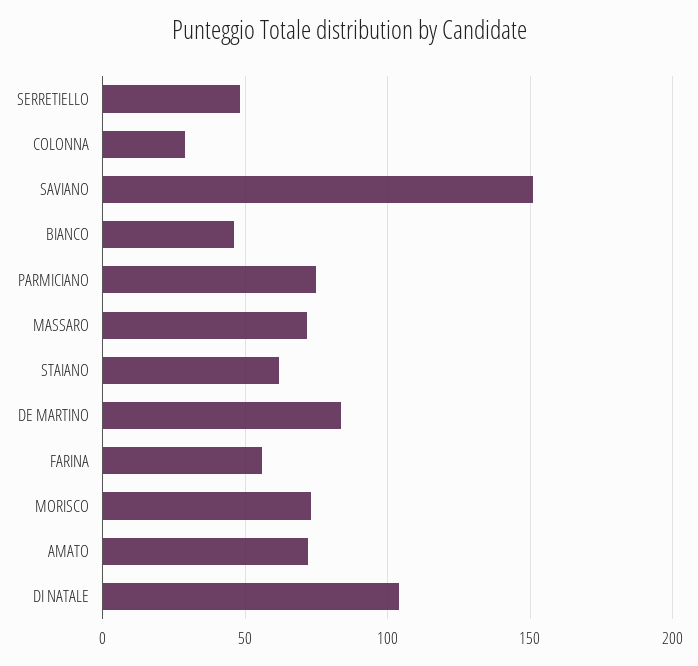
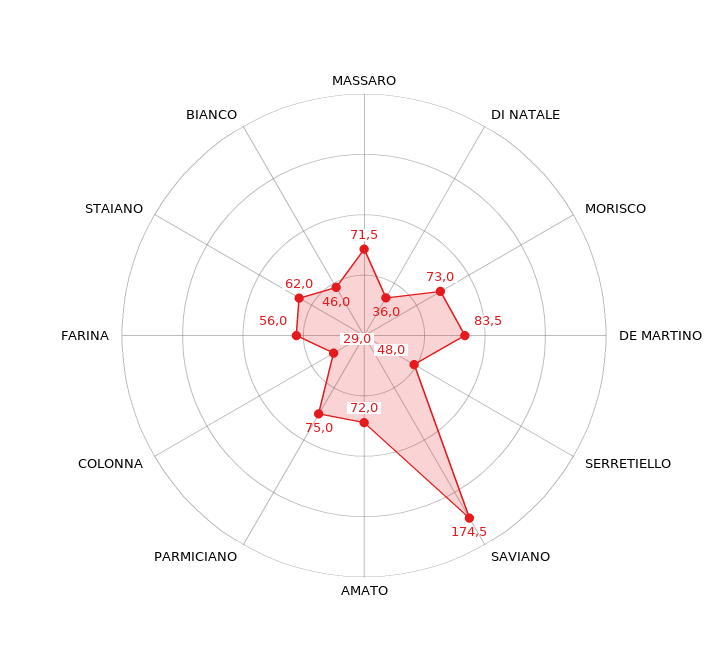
SAVIANO: 150 -> 174.5
DI NATALE: 105 -> 36

